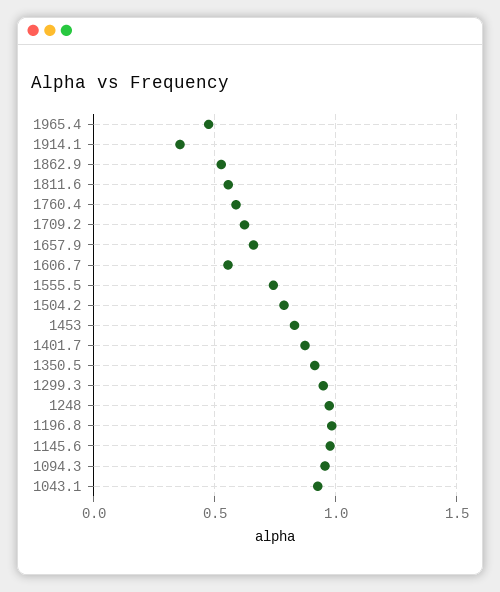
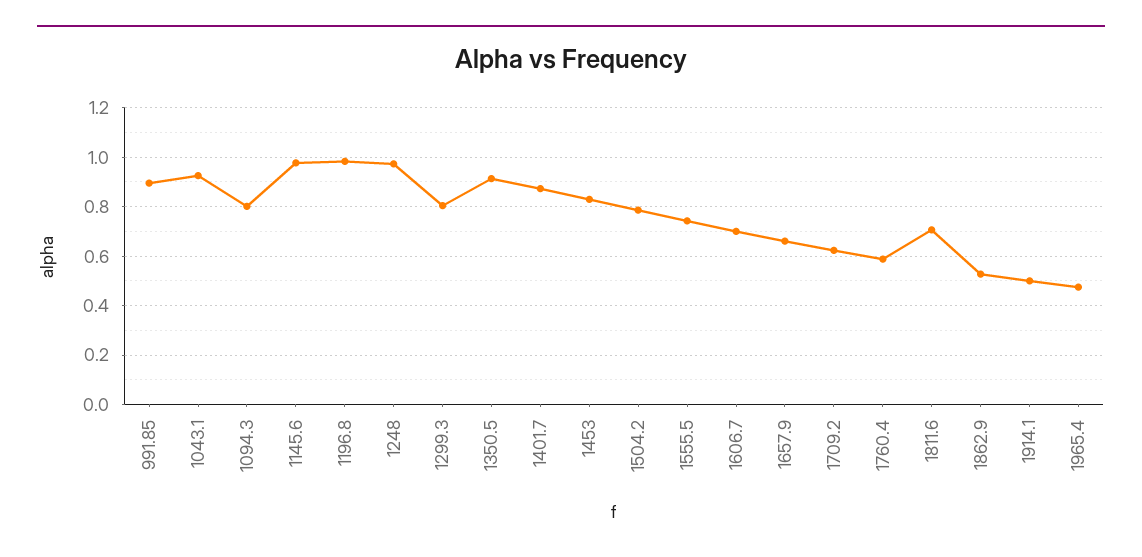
1914.1: 0.35 -> 0.5
1811.6: 0.55 -> 0.7
1606.7: 0.55 -> 0.7
1299.3: 0.95 -> 0.8
1094.3: 0.95 -> 0.8
991.85: none -> 0.9

